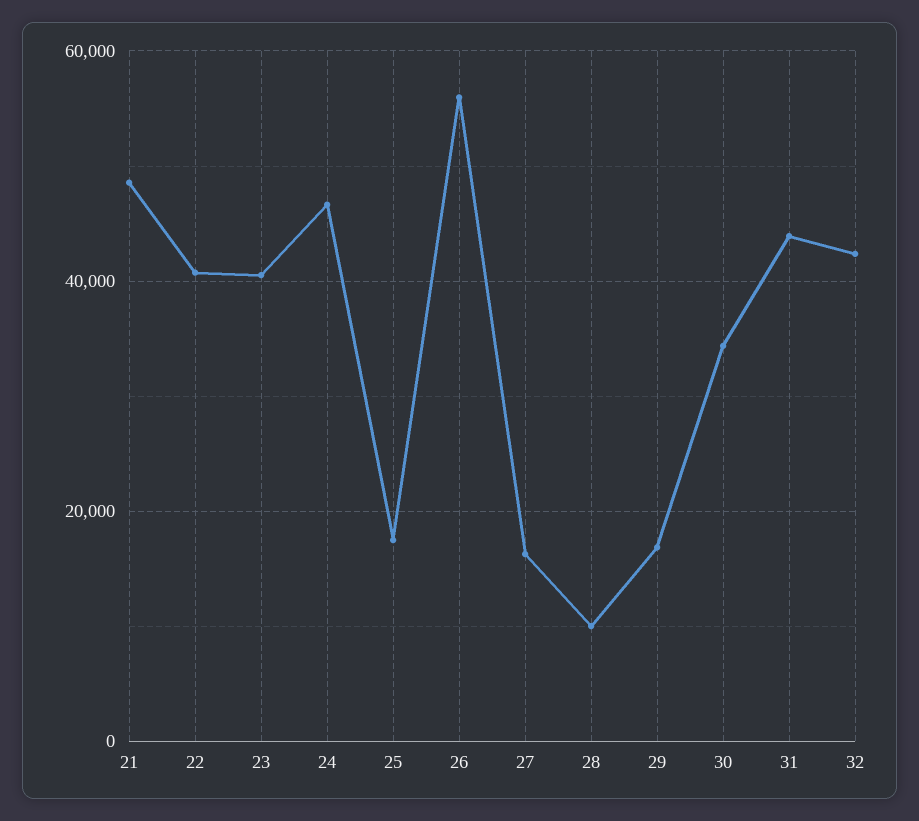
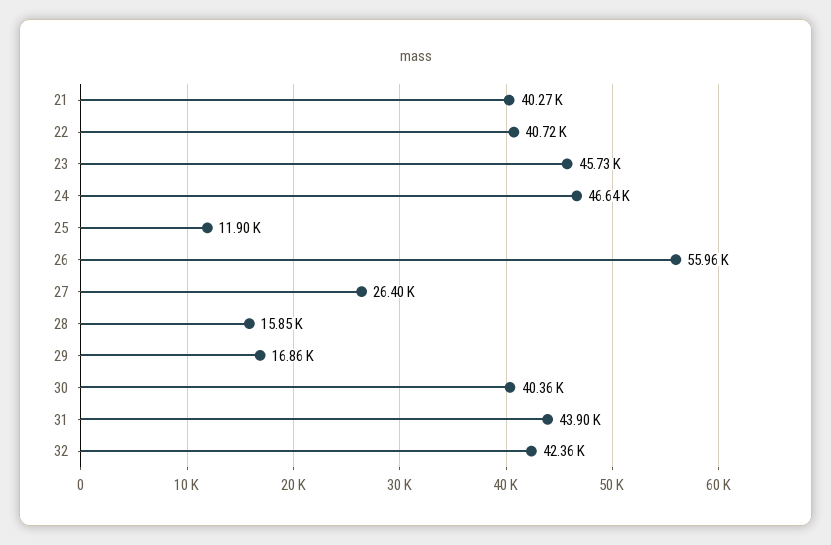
21: 48000 -> 40270
23: 40000 -> 45730
25: 18000 -> 11900
27: 16000 -> 26400
28: 10000 -> 15850
30: 34000 -> 40360

